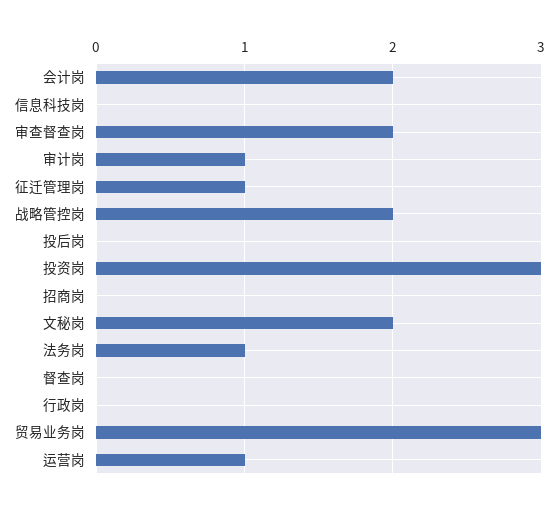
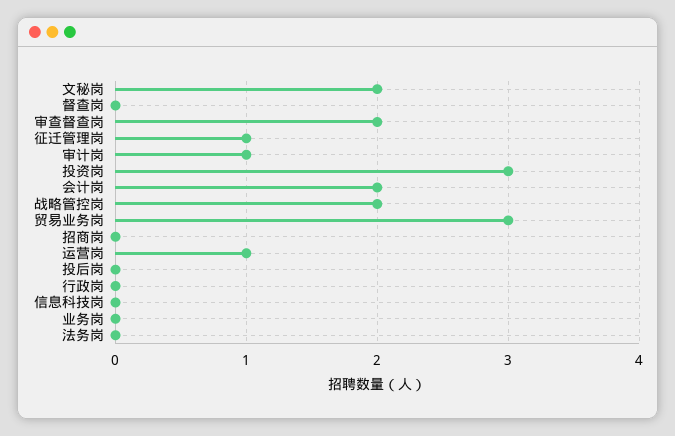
法务岗: 1 -> 0
业务岗: none -> 0

